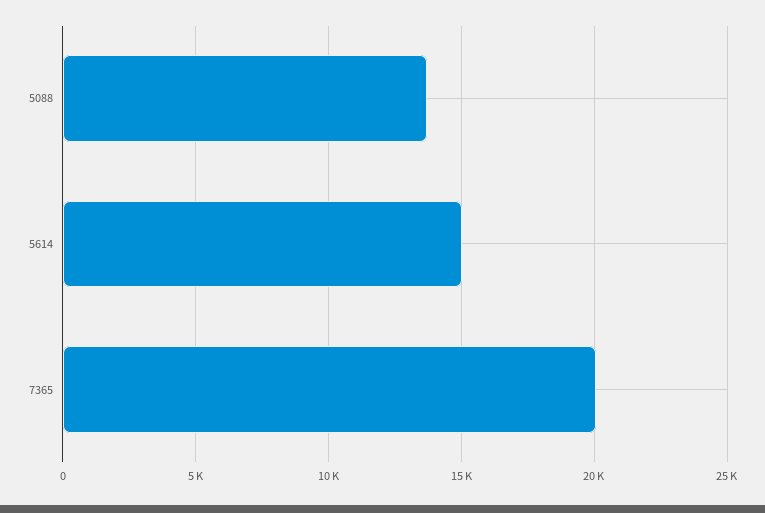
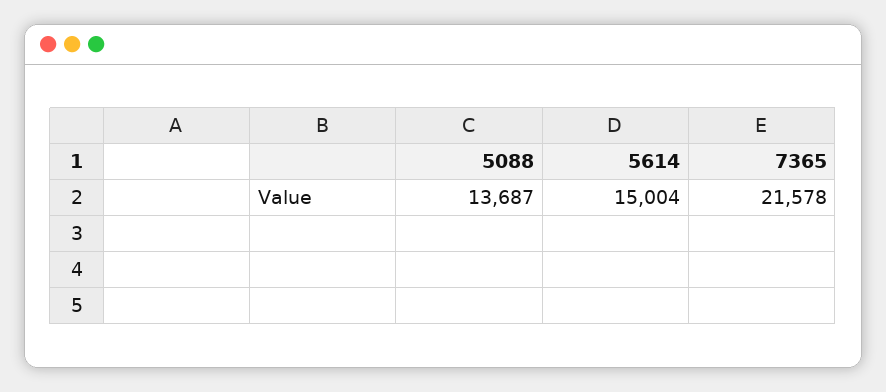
7365: 20000 -> 21578

